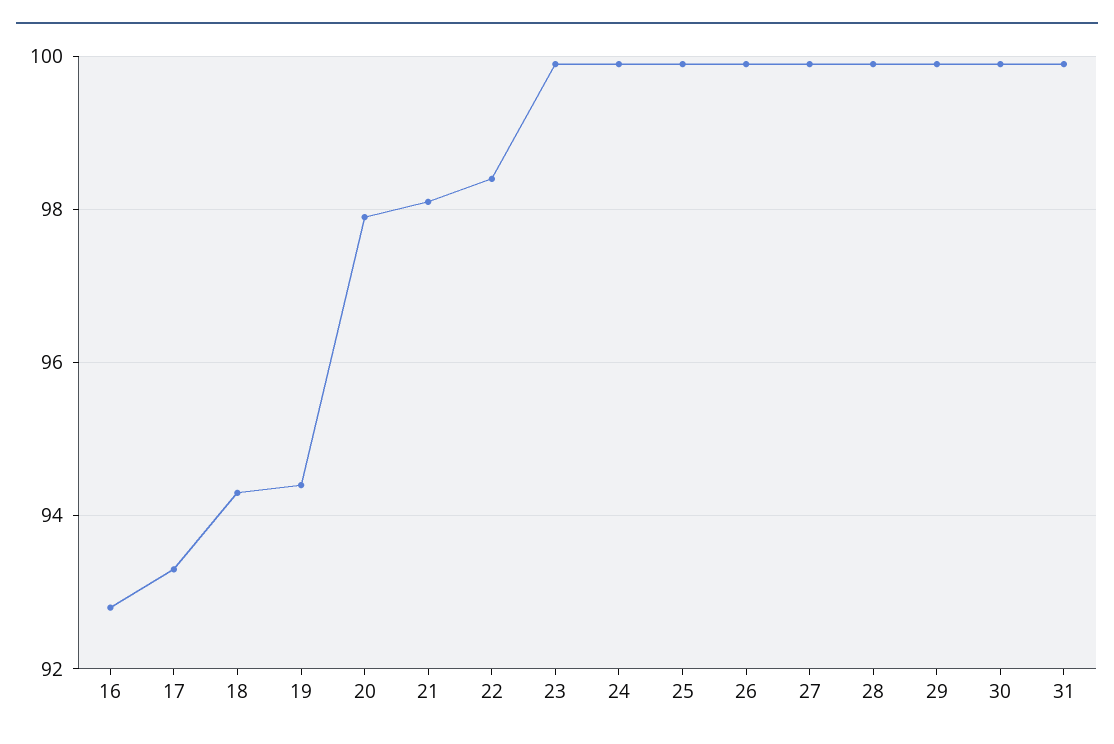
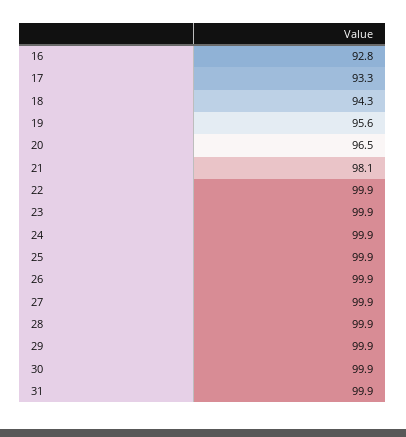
19: 94.5 -> 95.6
20: 98 -> 96.5
22: 98.5 -> 99.9

